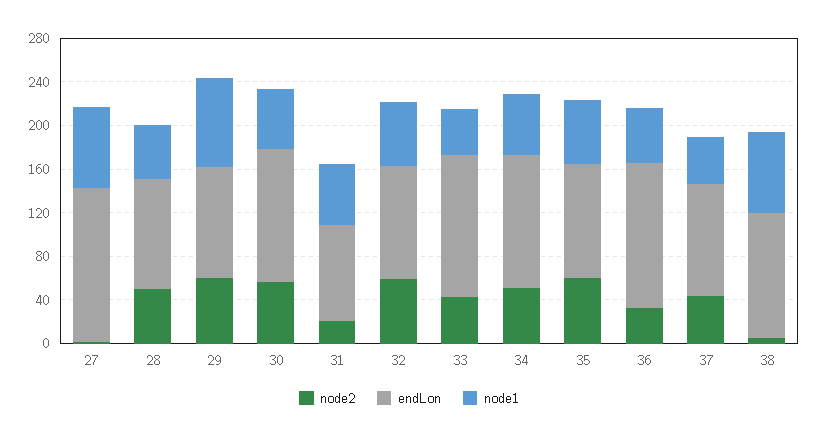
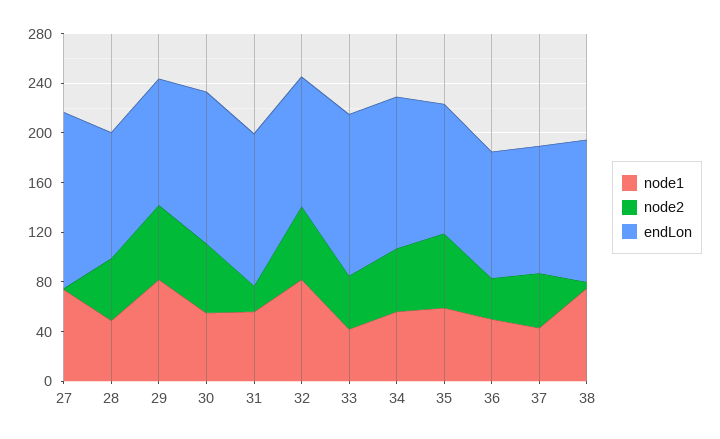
endLon, 31: 90 -> 120
node1, 32: 60 -> 80
endLon, 36: 130 -> 100

